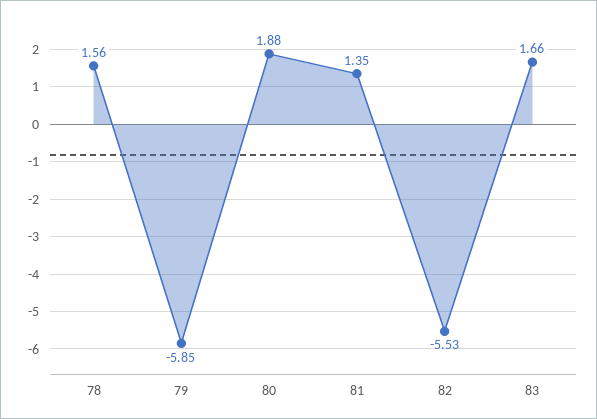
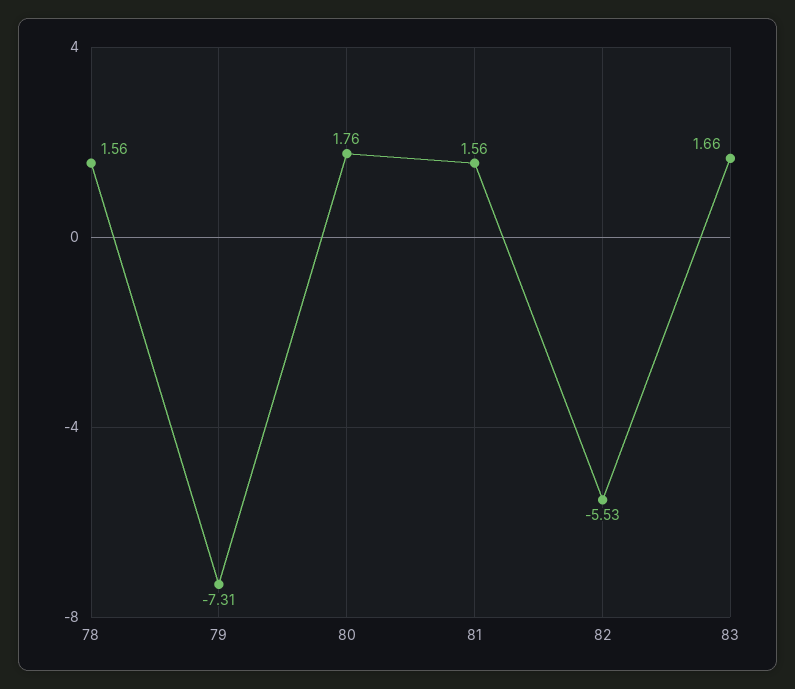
79: -5.85 -> -7.31
80: 1.88 -> 1.76
81: 1.35 -> 1.56

